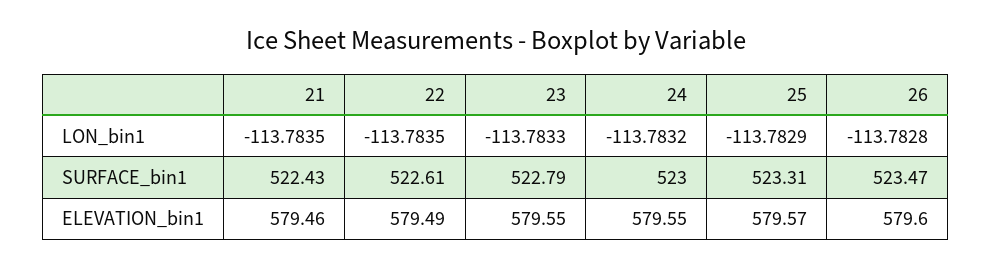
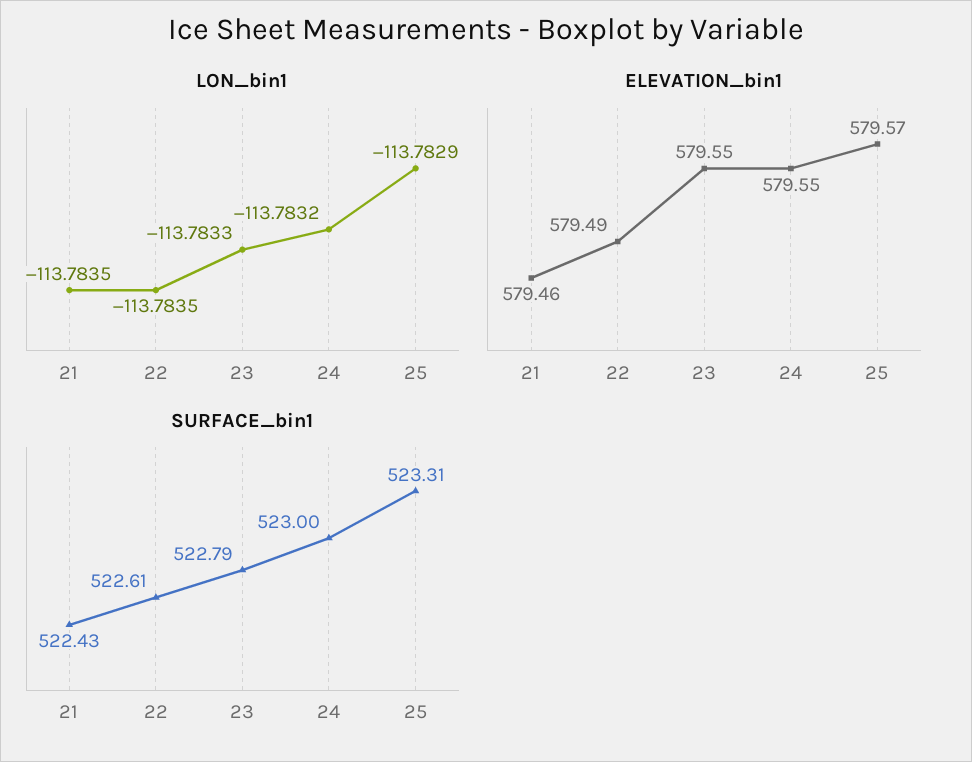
LON_bin1, 26: -113.7828 -> none
SURFACE_bin1, 26: 523.47 -> none
ELEVATION_bin1, 26: 579.6 -> none

